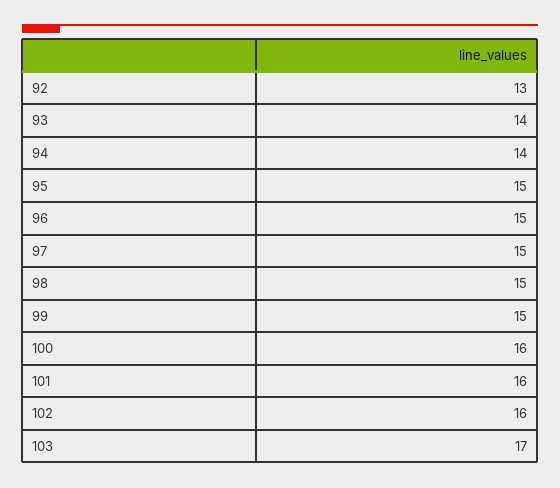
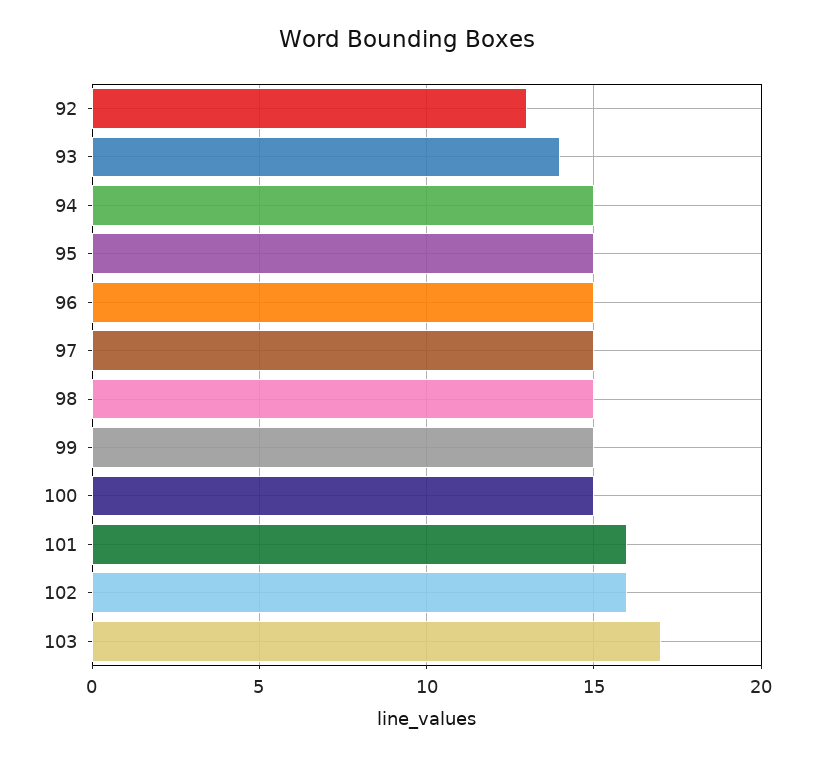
94: 14 -> 15
100: 16 -> 15

